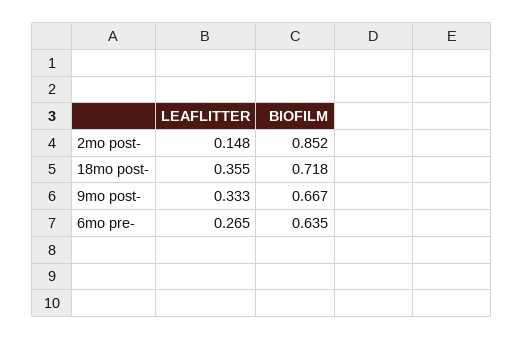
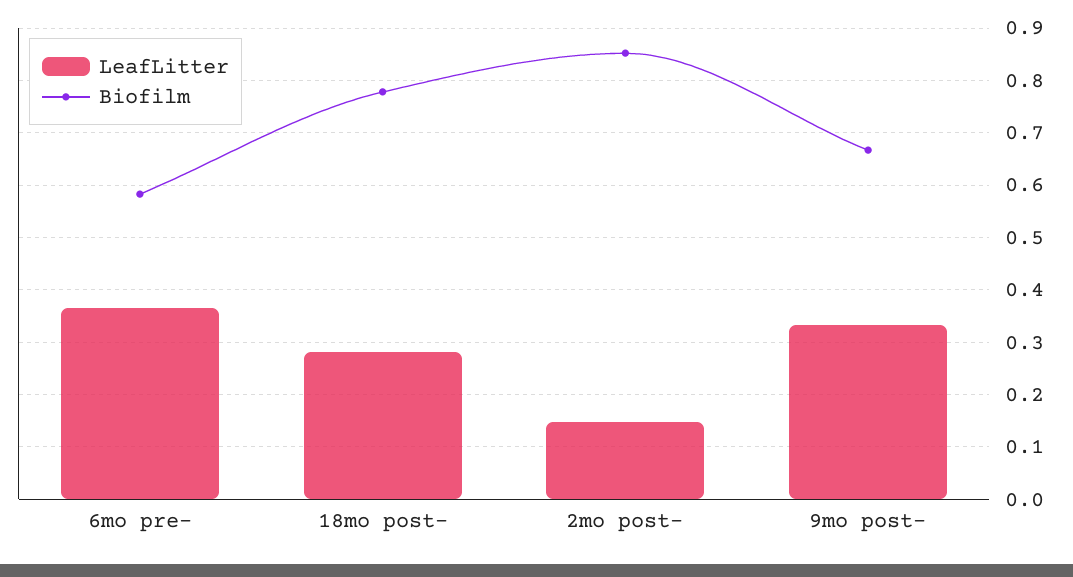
LEAFLITTER, 18mo post-: 0.355 -> 0.28
BIOFILM, 18mo post-: 0.718 -> 0.78
LEAFLITTER, 6mo pre-: 0.265 -> 0.36
BIOFILM, 6mo pre-: 0.635 -> 0.58

